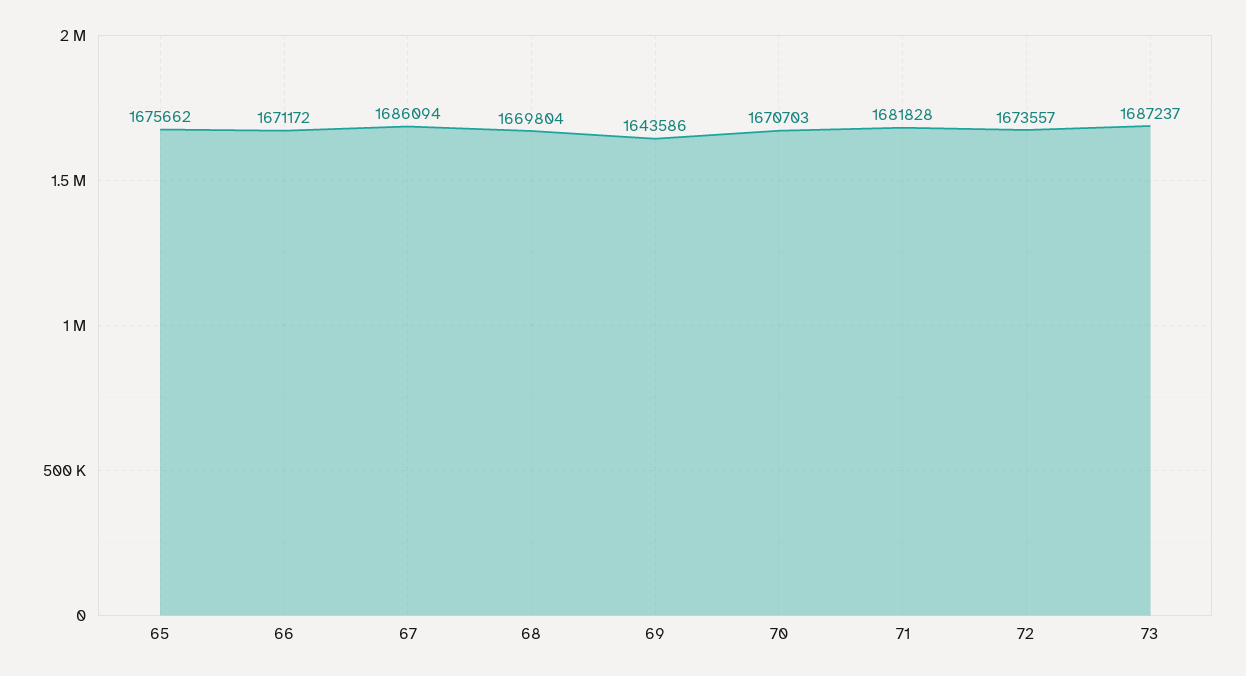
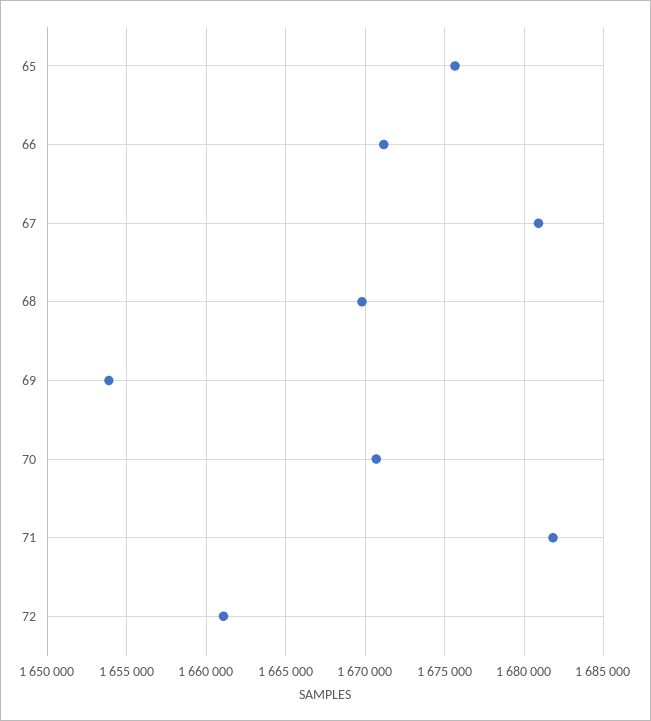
67: 1686094 -> 1681000
69: 1643586 -> 1654000
72: 1673557 -> 1661000
73: 1687237 -> none

